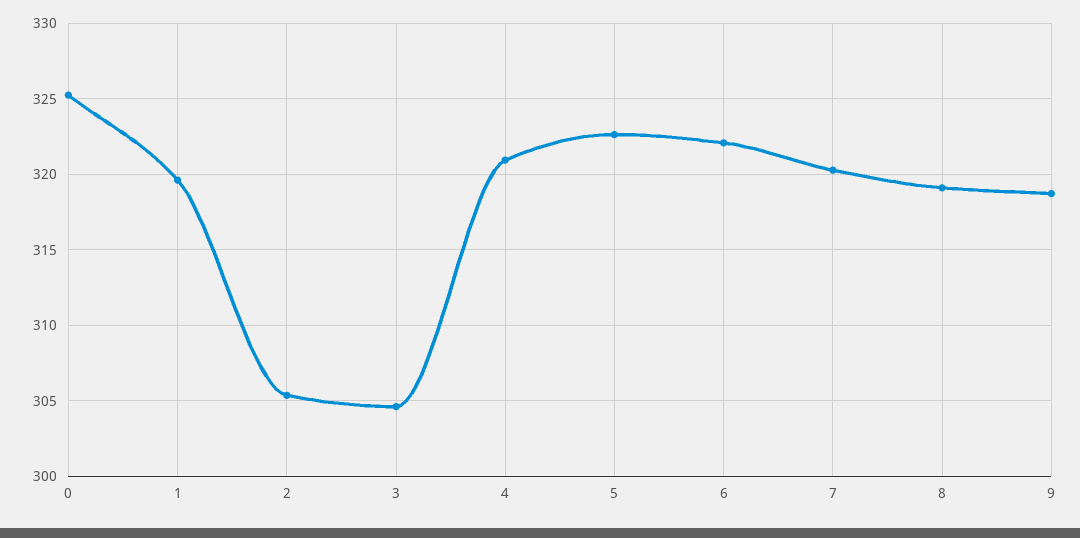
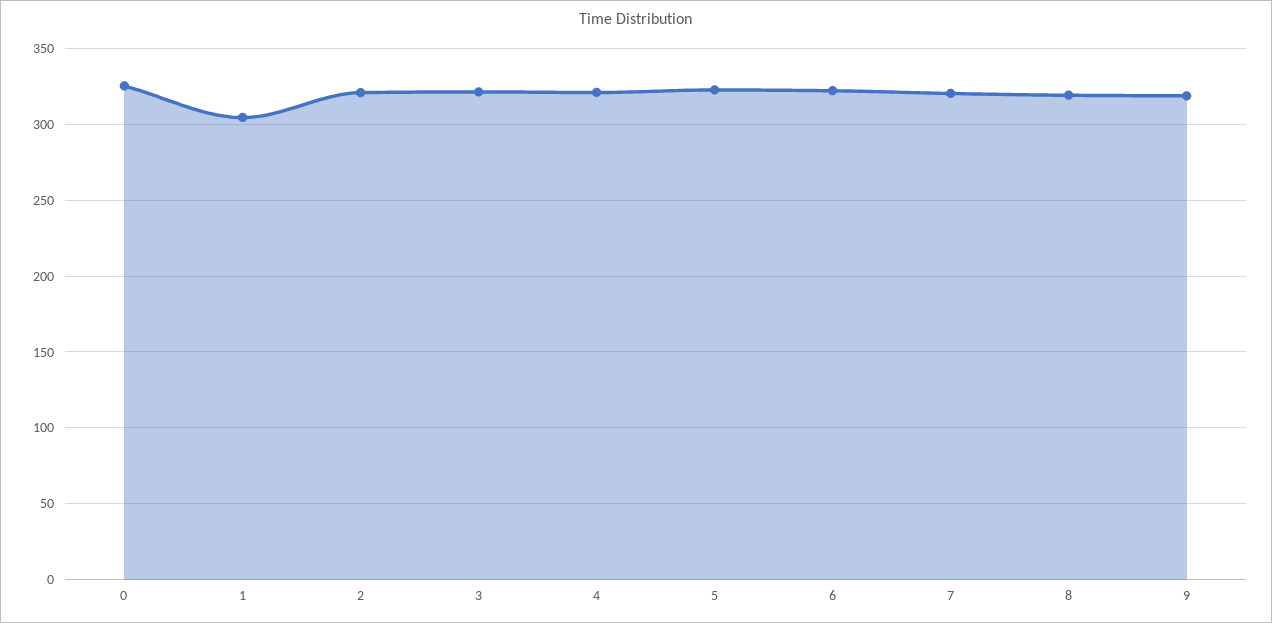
1: 319.5 -> 305
2: 305.5 -> 320
3: 304.5 -> 320

